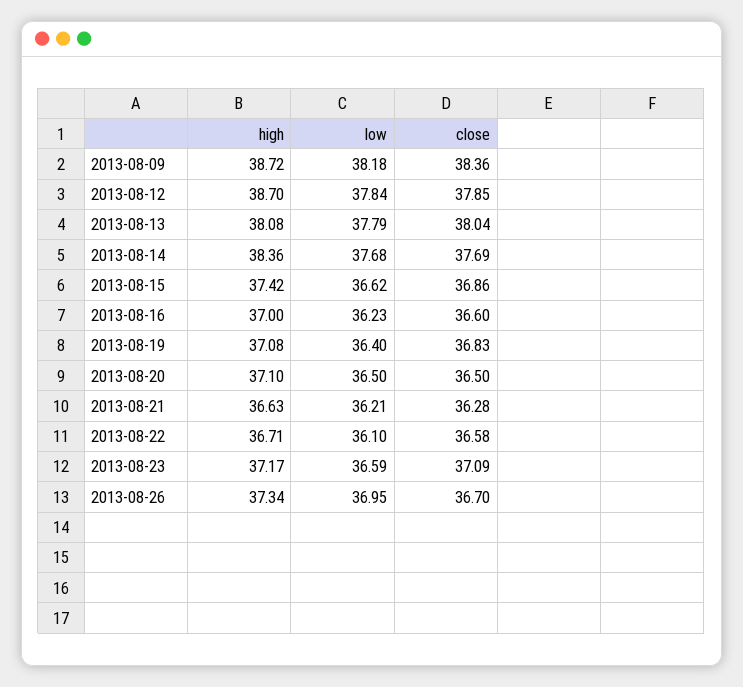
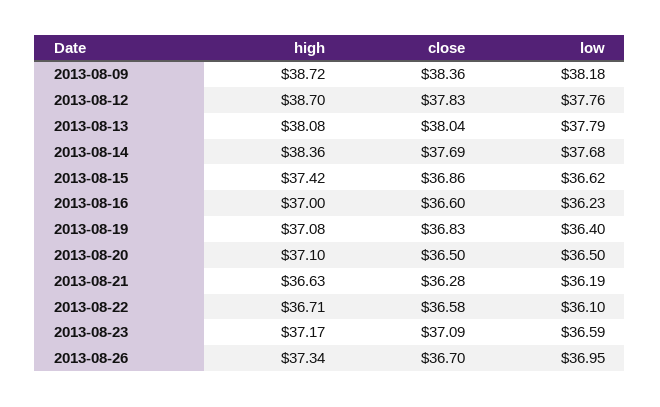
low, 2013-08-12: 37.84 -> 37.76
close, 2013-08-12: 37.85 -> 37.83
low, 2013-08-21: 36.21 -> 36.19

